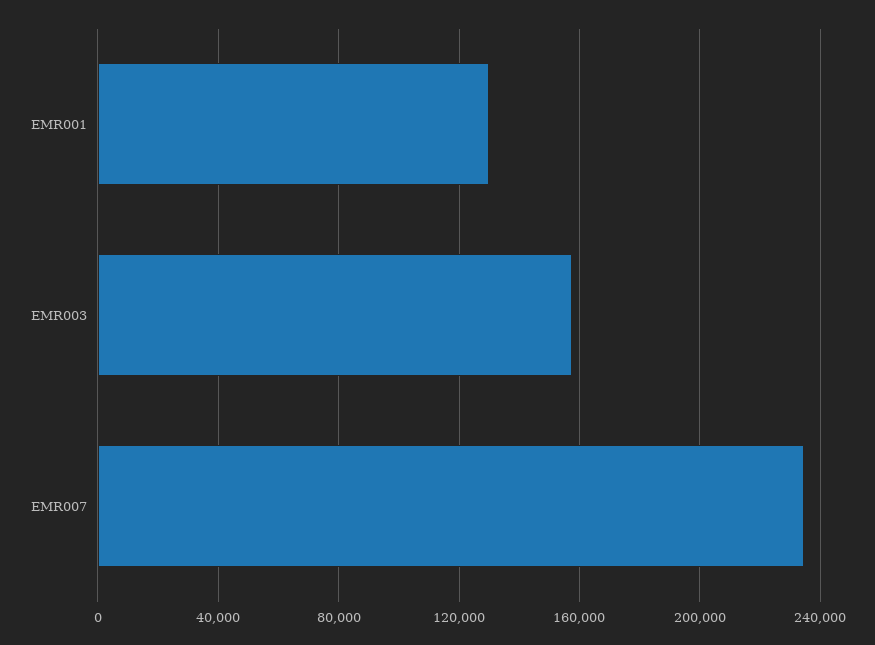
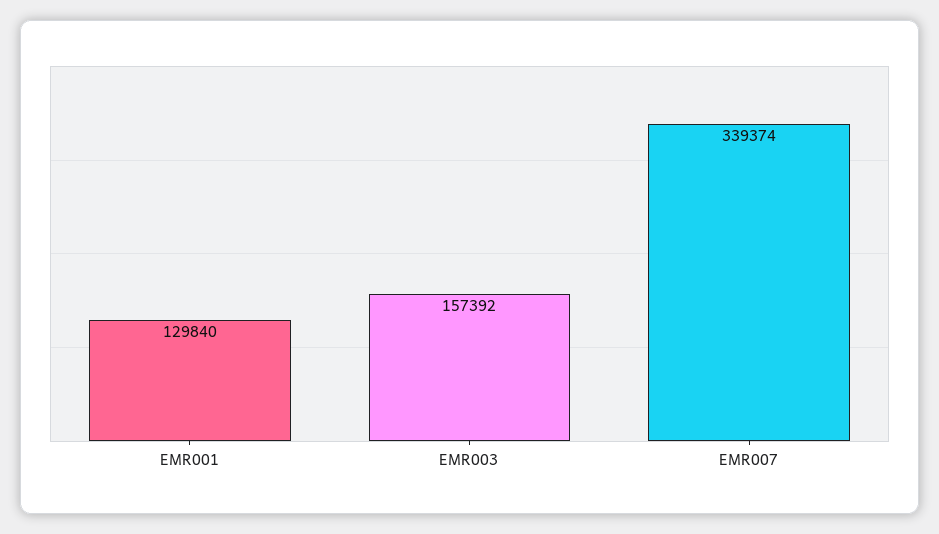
EMR007: 235000 -> 339374

